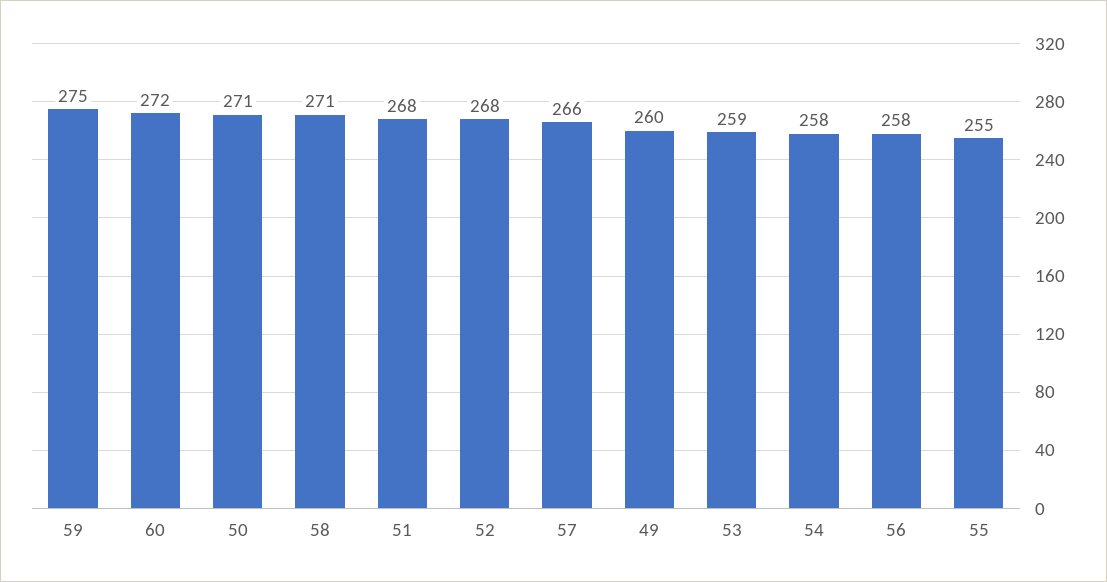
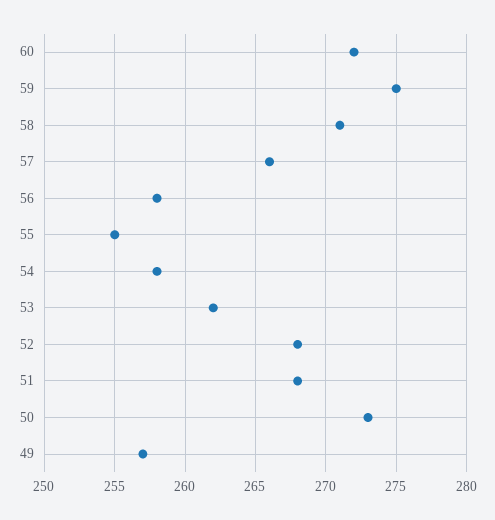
50: 271 -> 273
49: 260 -> 257
53: 259 -> 262

